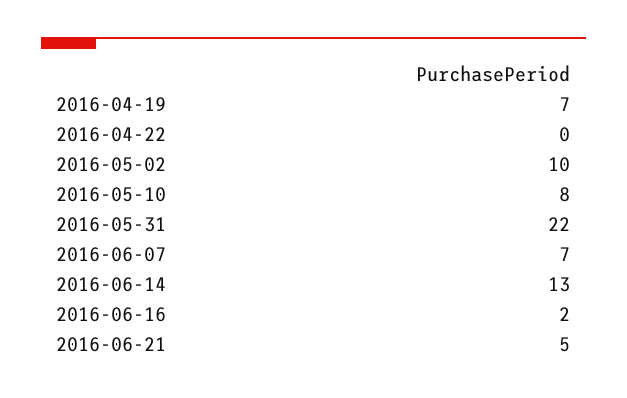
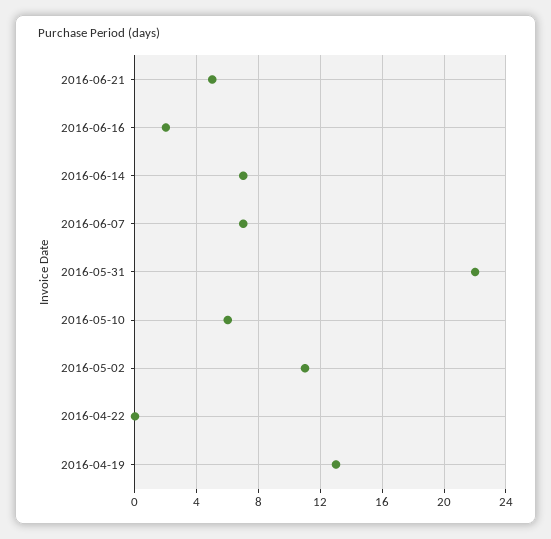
2016-04-19: 7 -> 13
2016-05-02: 10 -> 11
2016-05-10: 8 -> 6
2016-06-14: 13 -> 7

